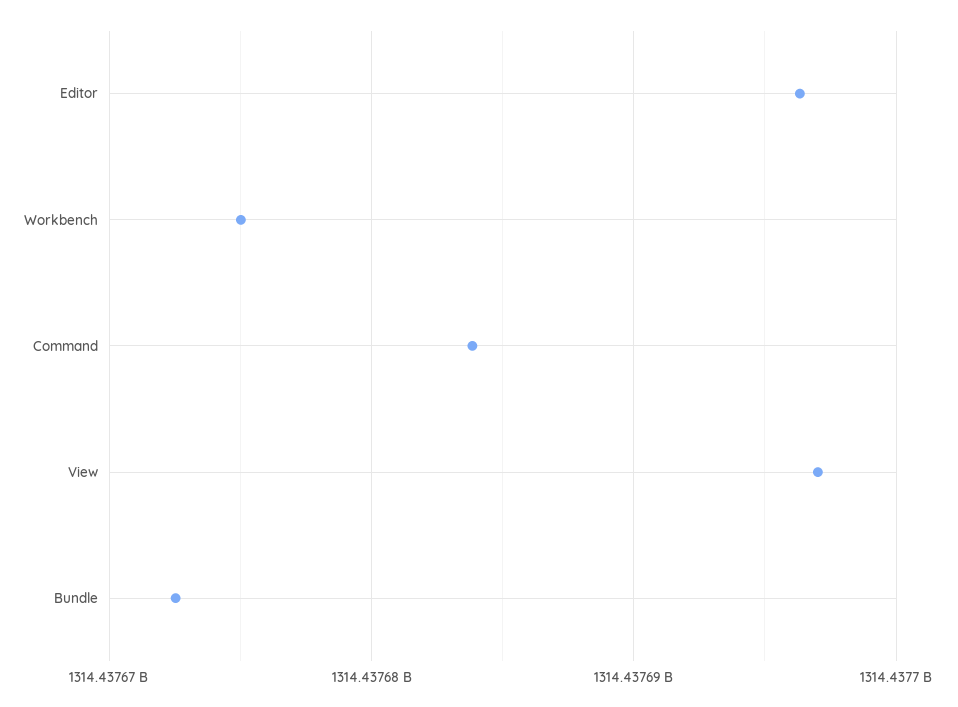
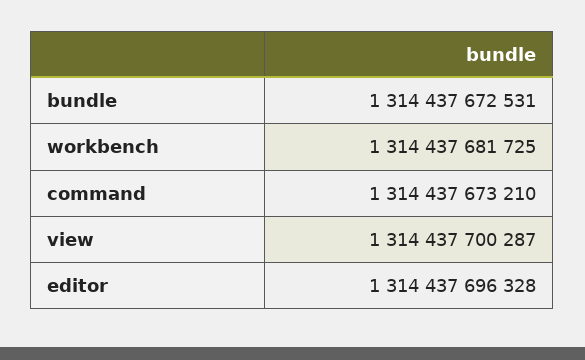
Workbench: 1314437675000 -> 1314437681725
Command: 1314437684000 -> 1314437673210
View: 1314437697000 -> 1314437700287

